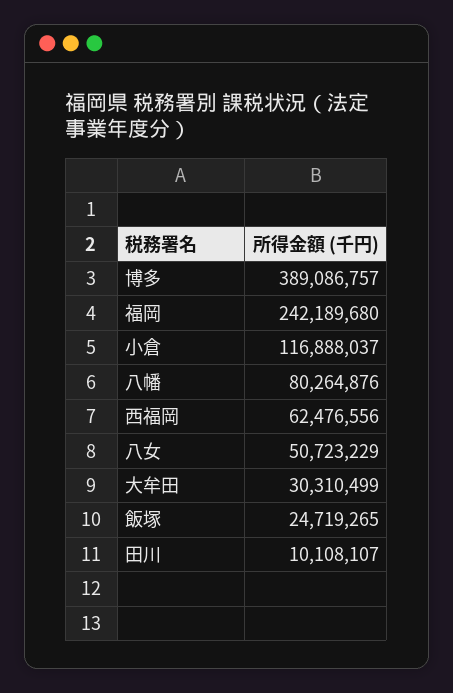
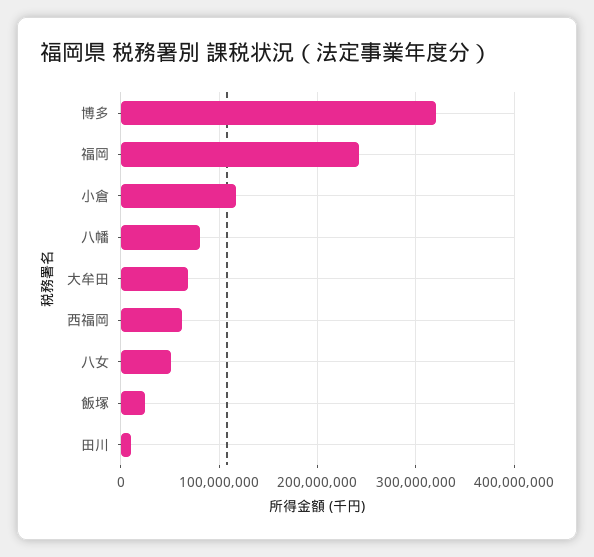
博多: 389086757 -> 320000000
大牟田: 30310499 -> 70000000

